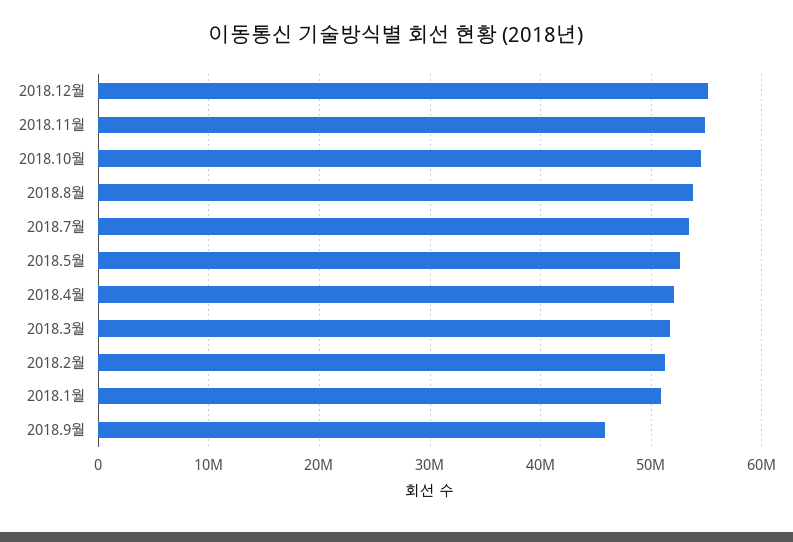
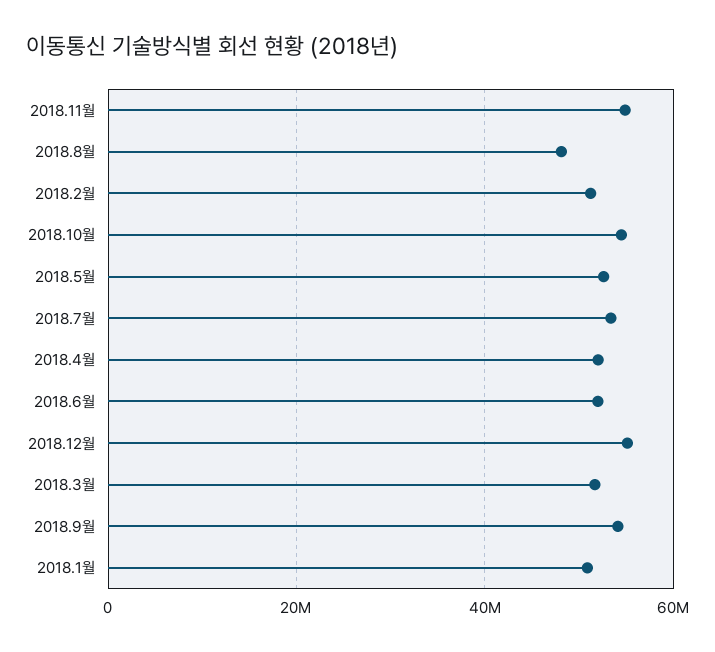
2018.8월: 54000000 -> 48000000
2018.9월: 46000000 -> 54000000
2018.6월: none -> 52000000

